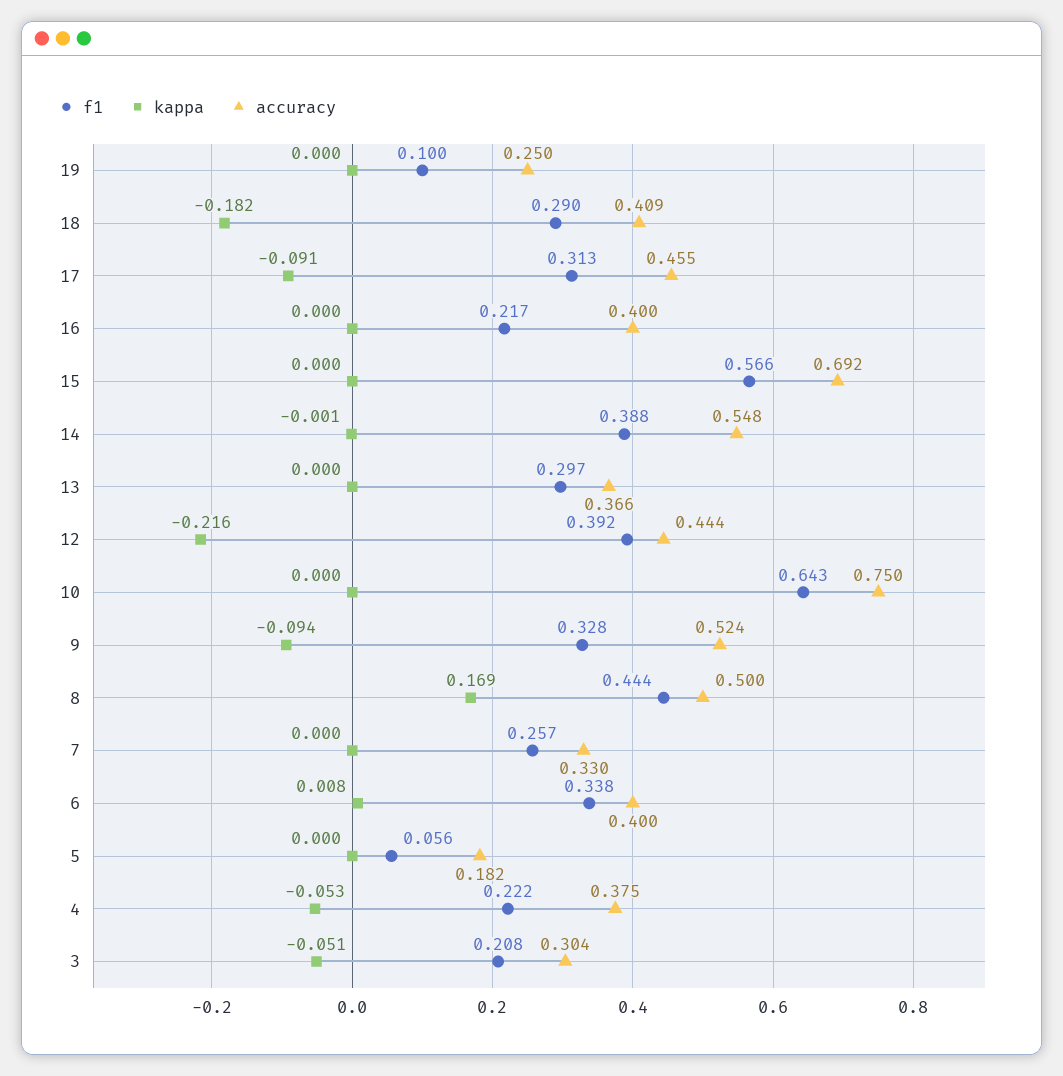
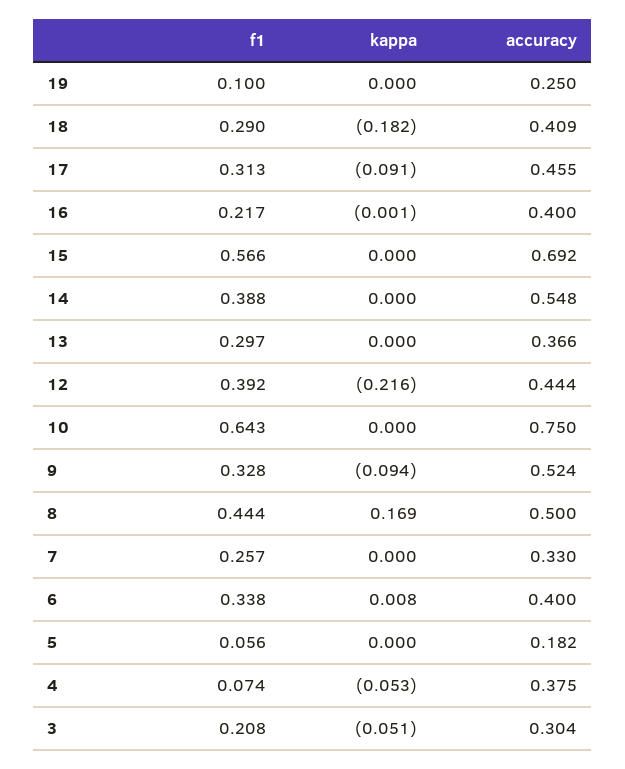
kappa, 16: 0 -> -0.001
kappa, 14: -0.001 -> 0
f1, 4: 0.222 -> 0.074

